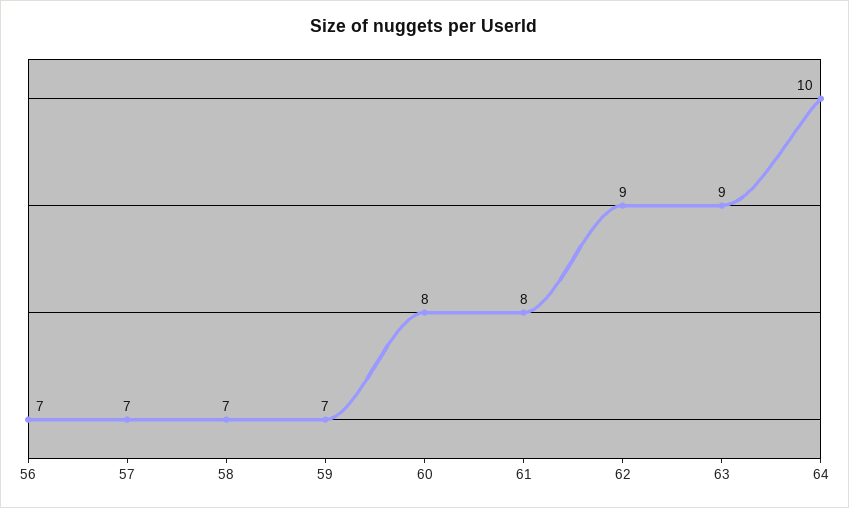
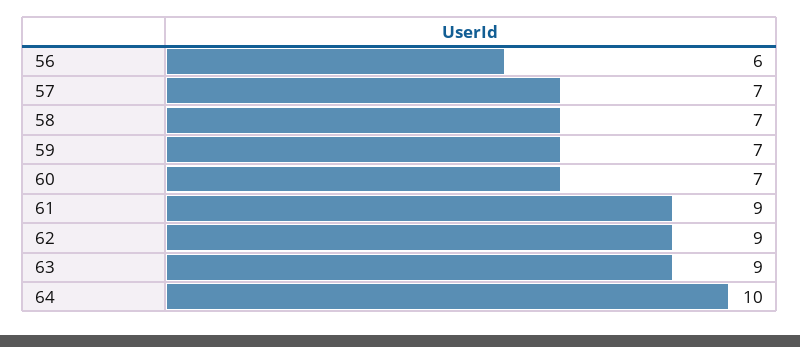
56: 7 -> 6
60: 8 -> 7
61: 8 -> 9

